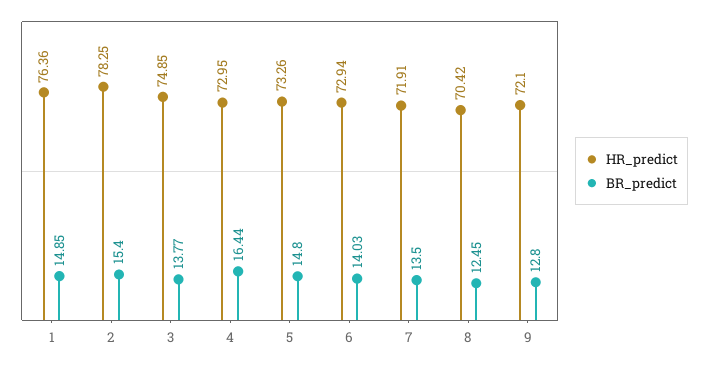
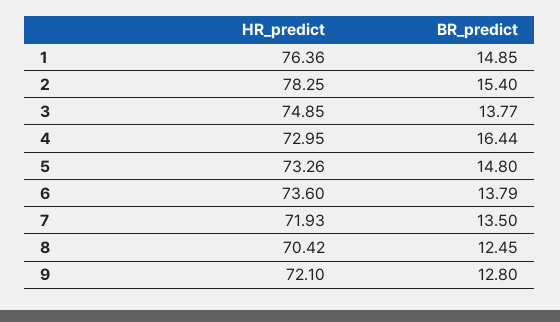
HR_predict, 6: 72.94 -> 73.6
BR_predict, 6: 14.03 -> 13.79
HR_predict, 7: 71.91 -> 71.93

